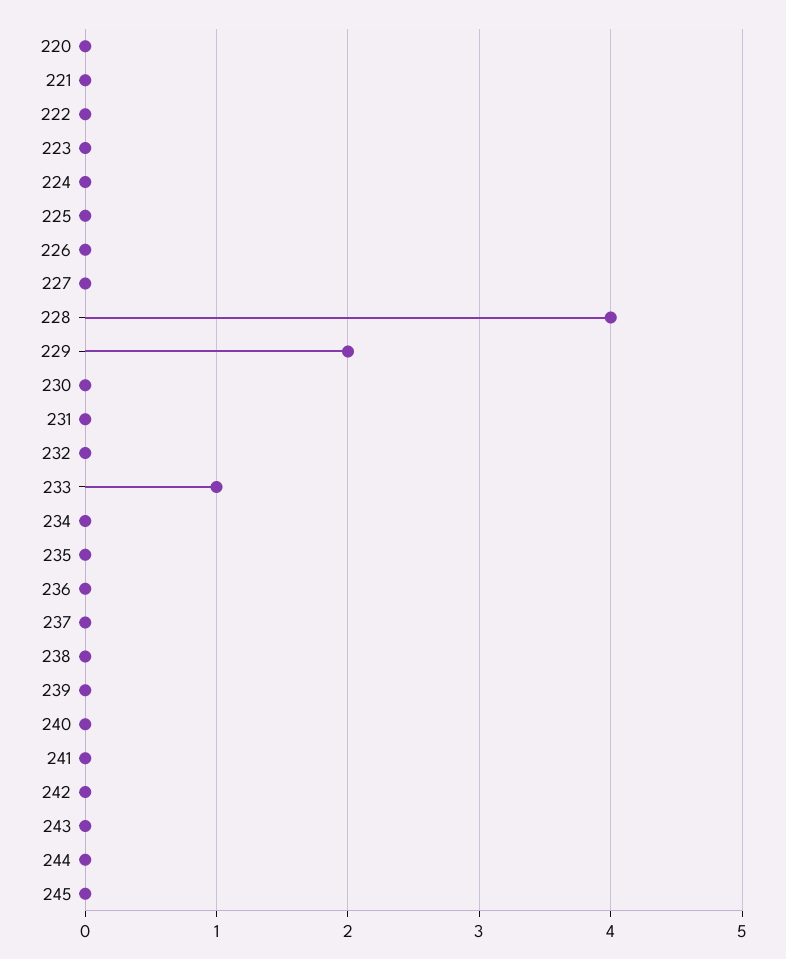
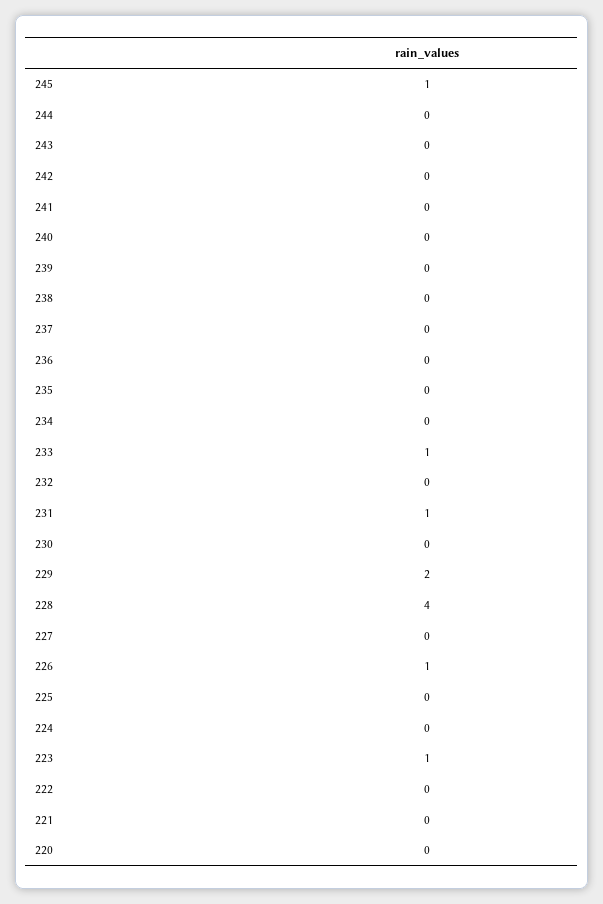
223: 0 -> 1
226: 0 -> 1
231: 0 -> 1
245: 0 -> 1

